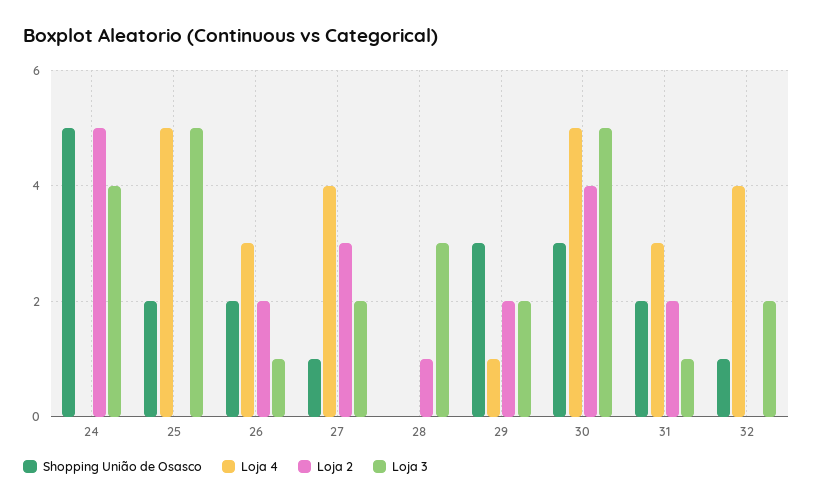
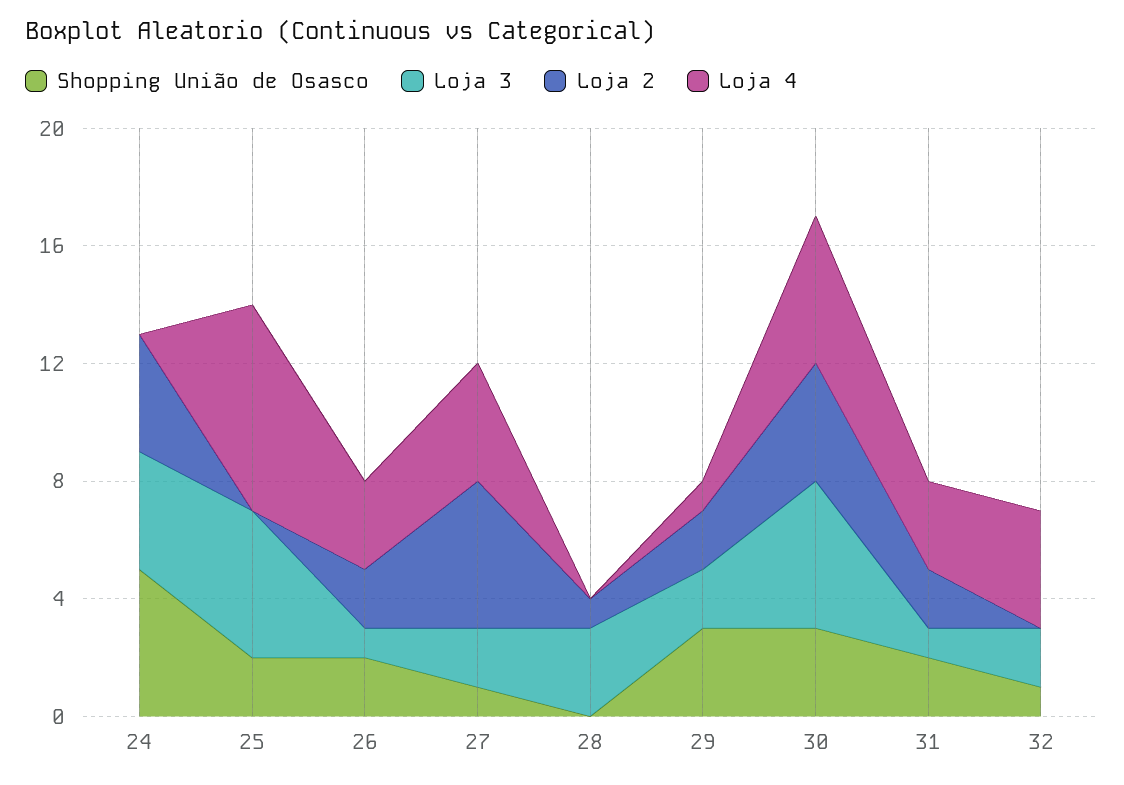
Loja 2, 24: 5 -> 4
Loja 4, 25: 5 -> 7
Loja 2, 27: 3 -> 5

